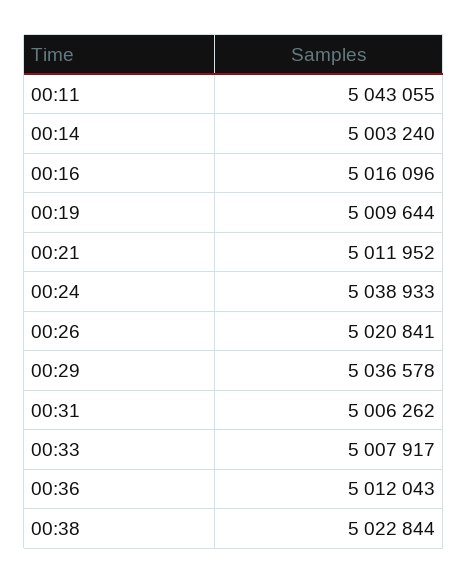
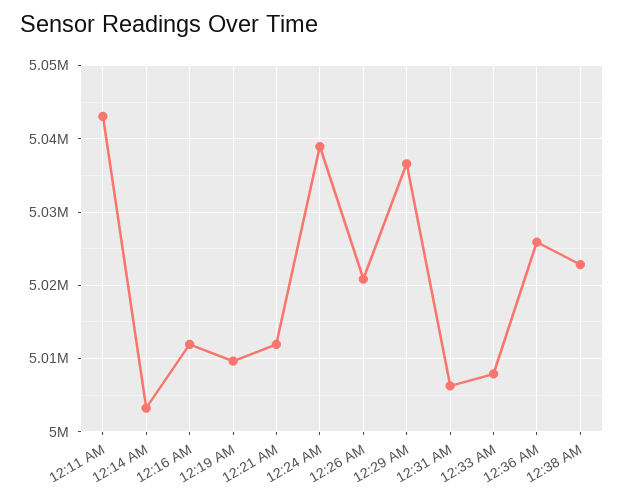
00:16: 5016096 -> 5012000
00:36: 5012043 -> 5026000

